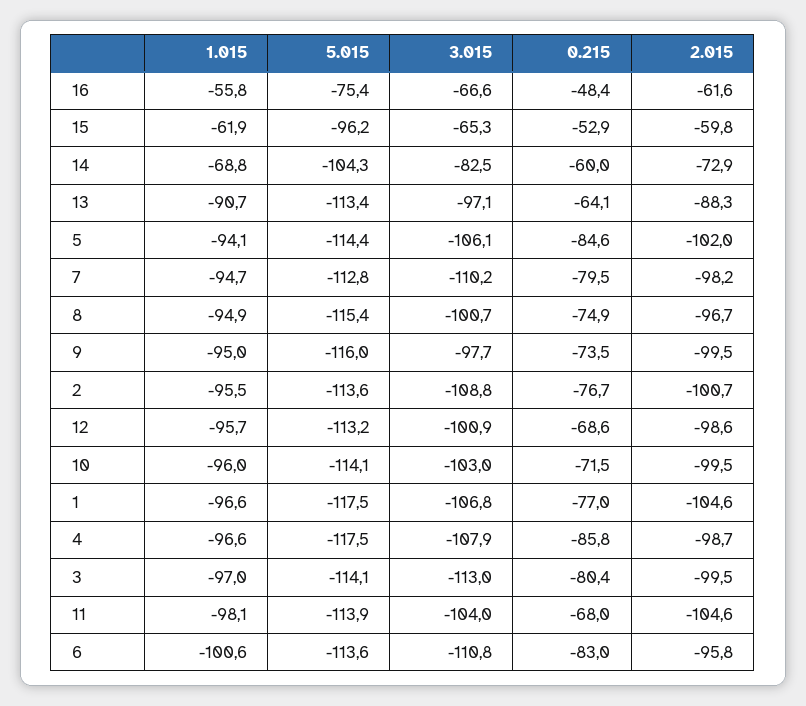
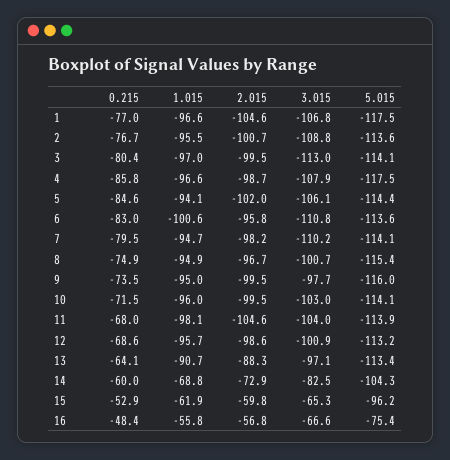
2.015, 16: -61.6 -> -56.8
5.015, 7: -112.8 -> -114.1

